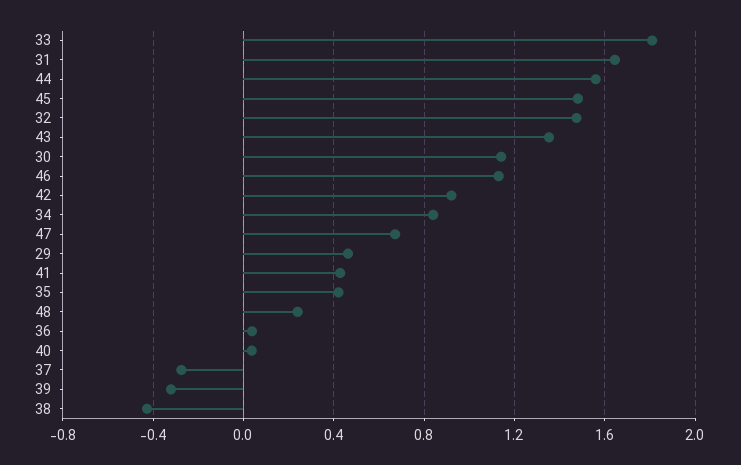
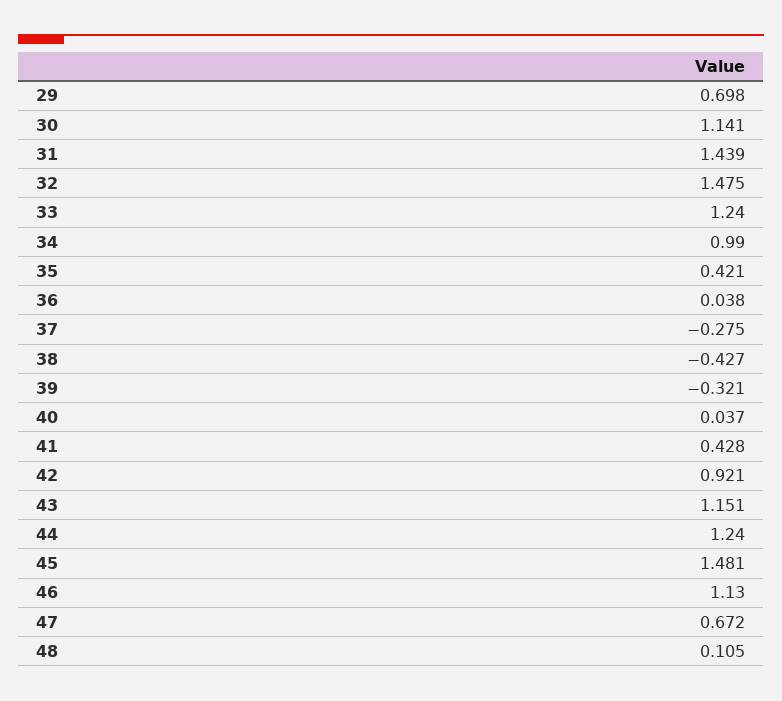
33: 1.8 -> 1.24
31: 1.65 -> 1.439
44: 1.55 -> 1.24
43: 1.35 -> 1.151
34: 0.85 -> 0.99
29: 0.45 -> 0.698
48: 0.25 -> 0.105

